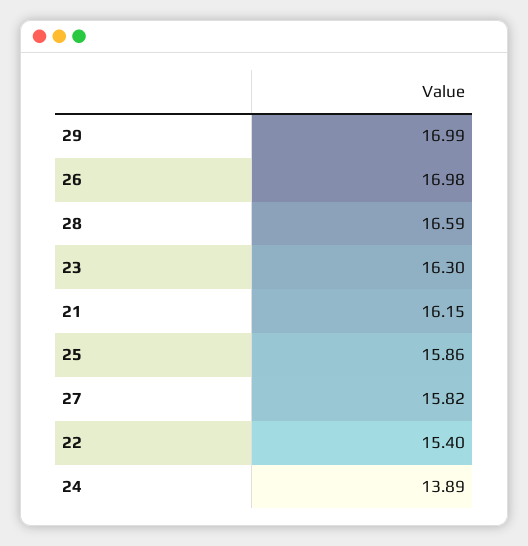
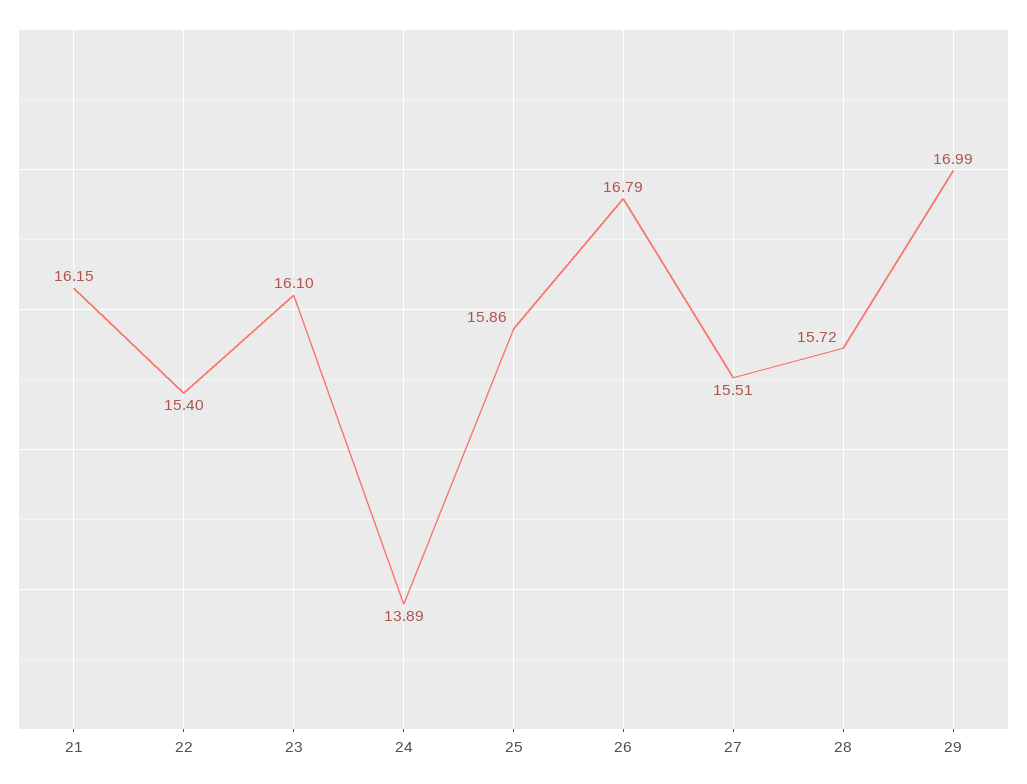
26: 16.98 -> 16.79
28: 16.59 -> 15.72
23: 16.3 -> 16.1
27: 15.82 -> 15.51

